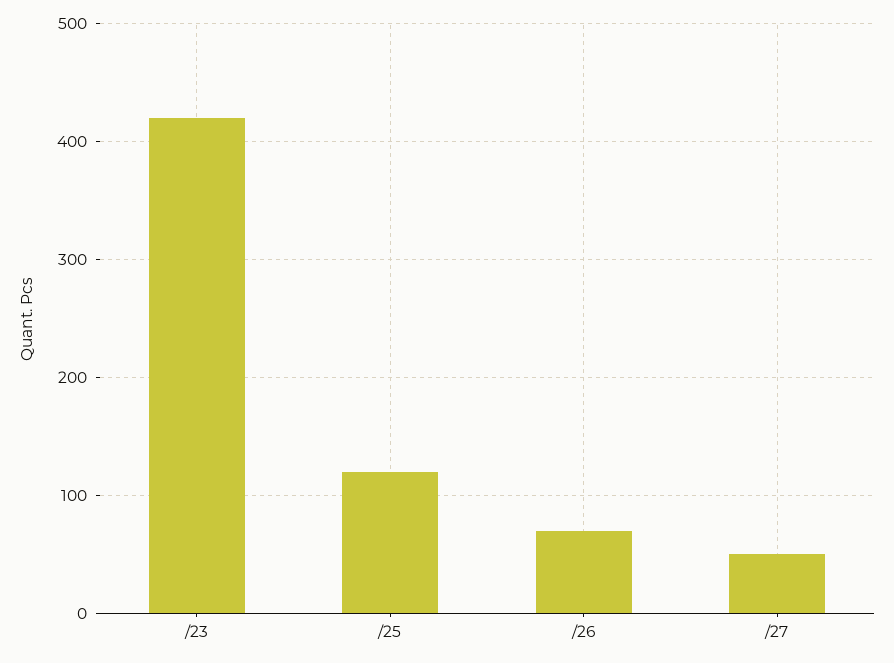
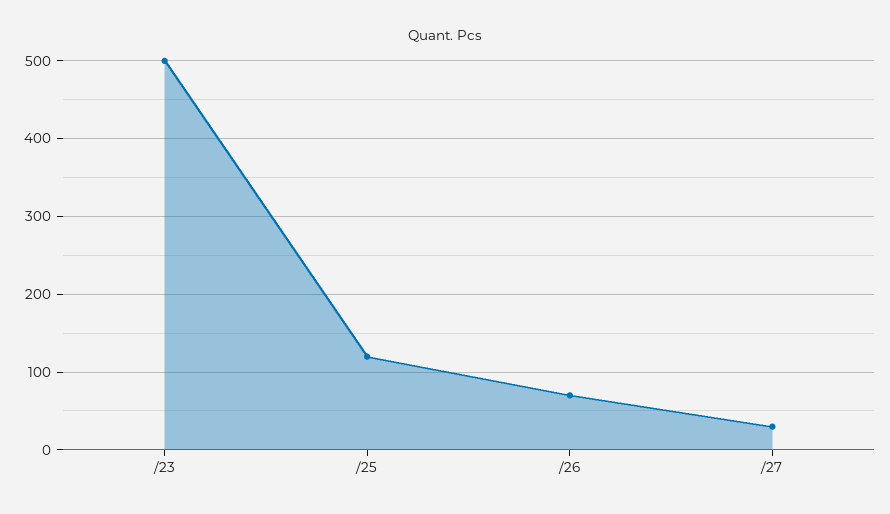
/23: 420 -> 500
/27: 50 -> 30

